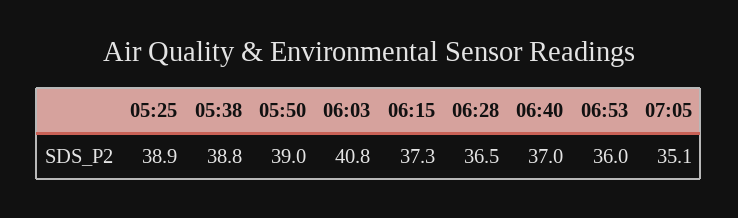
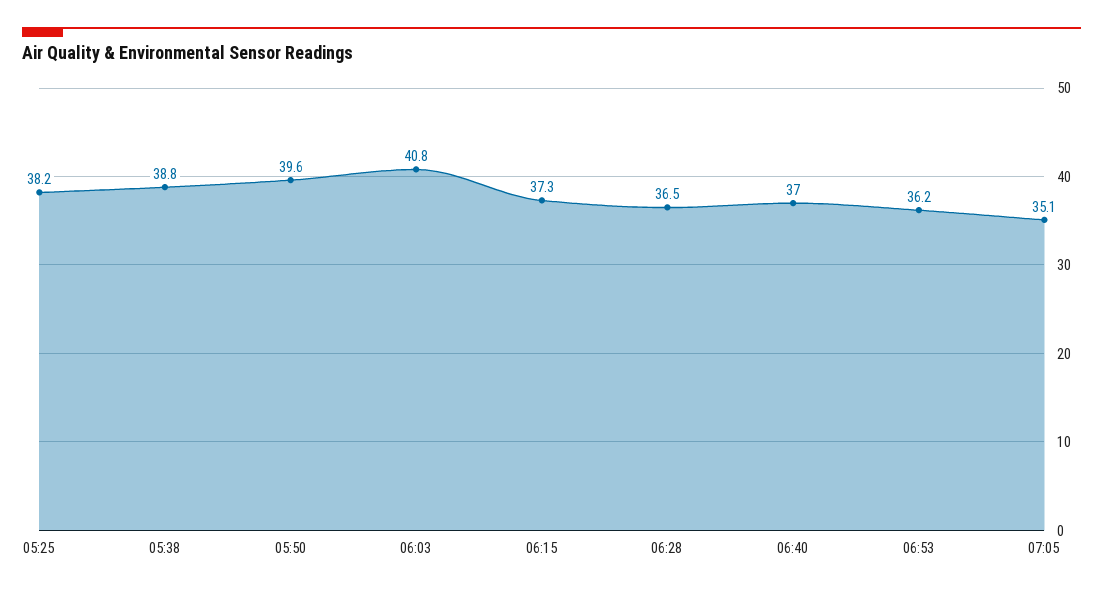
05:25: 38.9 -> 38.2
05:50: 39 -> 39.6
06:53: 36 -> 36.2

